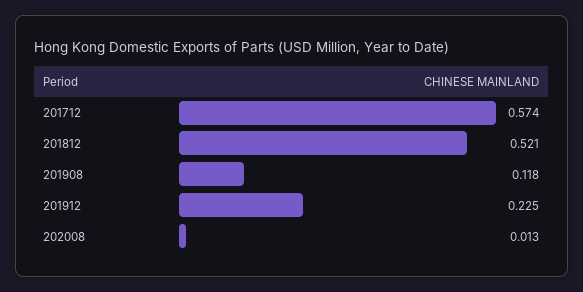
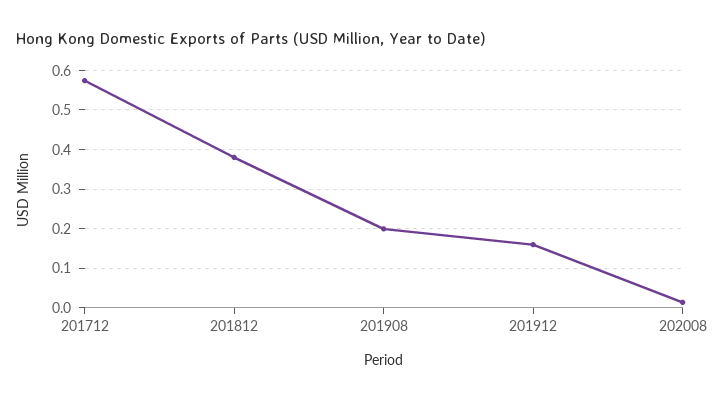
201812: 0.521 -> 0.38
201908: 0.118 -> 0.2
201912: 0.225 -> 0.16

